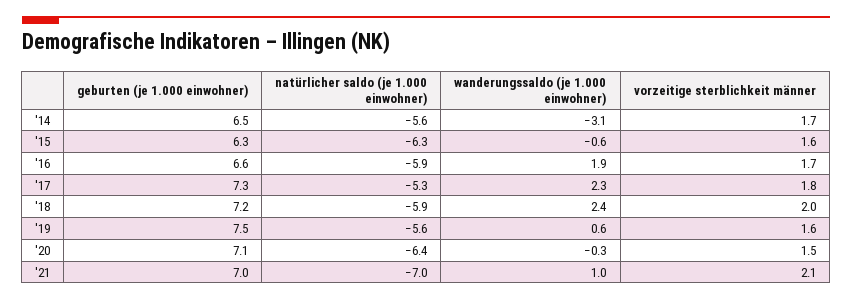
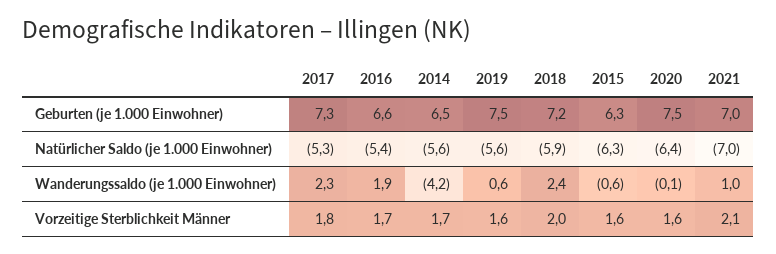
wanderungssaldo (je 1.000 einwohner), '14: -3.1 -> -4.2
natürlicher saldo (je 1.000 einwohner), '16: -5.9 -> -5.4
geburten (je 1.000 einwohner), '20: 7.1 -> 7.5
wanderungssaldo (je 1.000 einwohner), '20: -0.3 -> -0.1
vorzeitige sterblichkeit männer, '20: 1.5 -> 1.6

